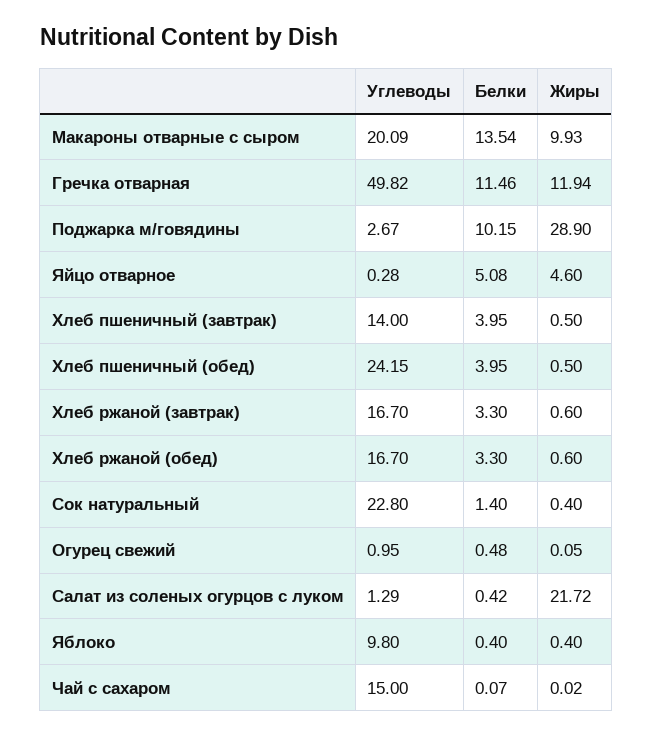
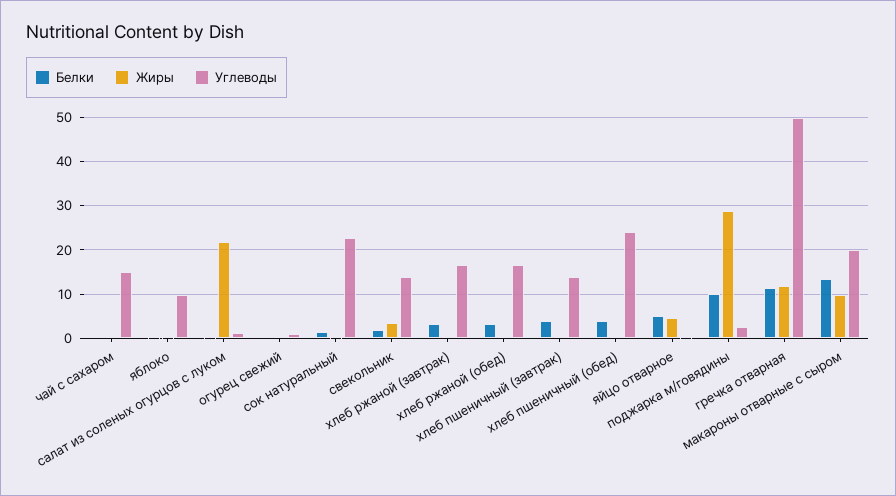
Белки, свекольник: none -> 2
Жиры, свекольник: none -> 4
Углеводы, свекольник: none -> 14

